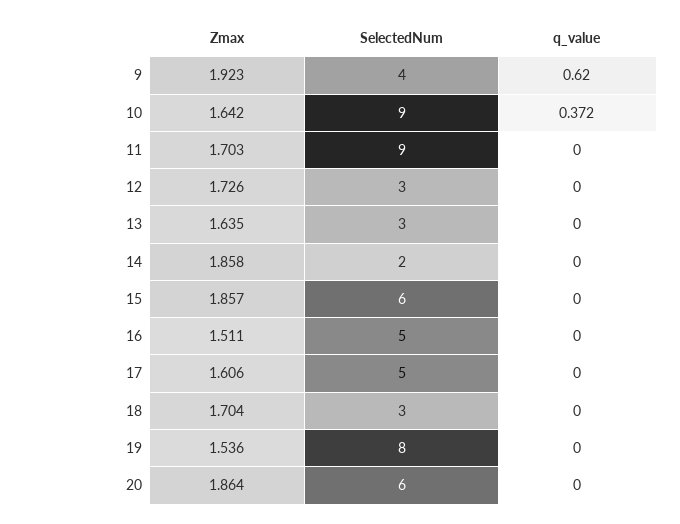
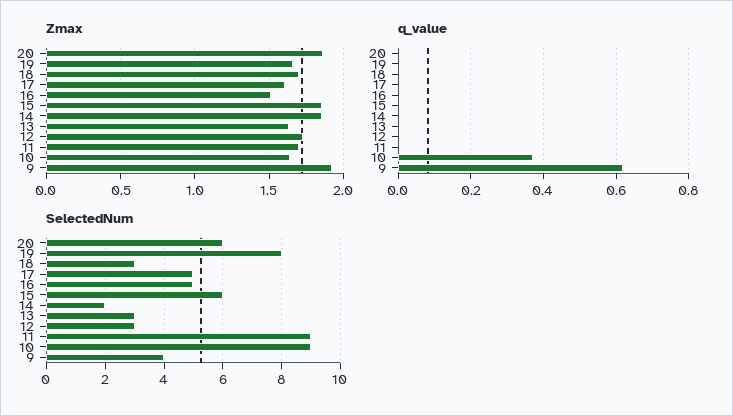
Zmax, 19: 1.536 -> 1.65

